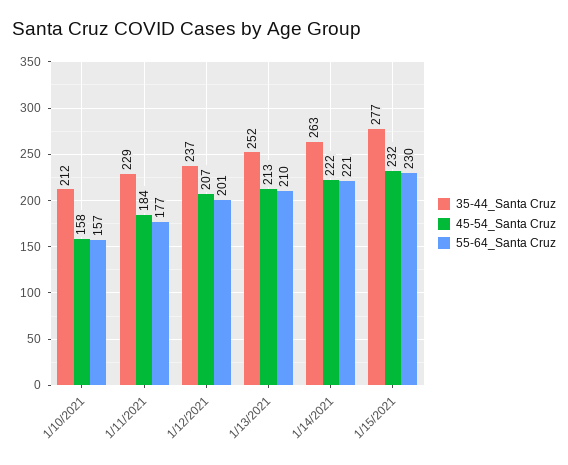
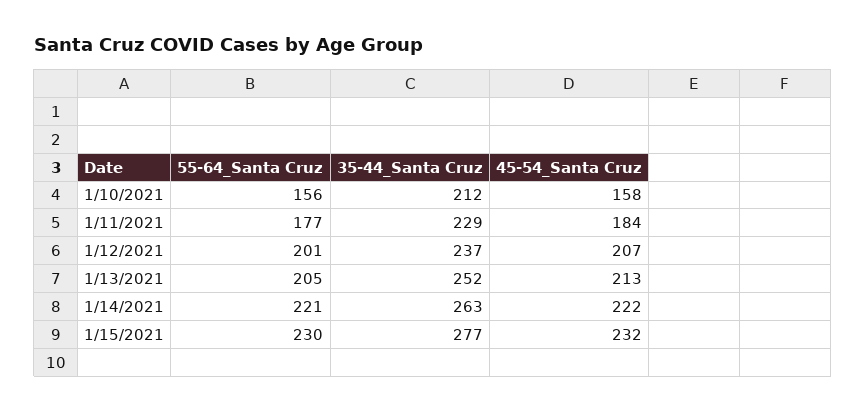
55-64_Santa Cruz, 1/10/2021: 157 -> 156
55-64_Santa Cruz, 1/13/2021: 210 -> 205

